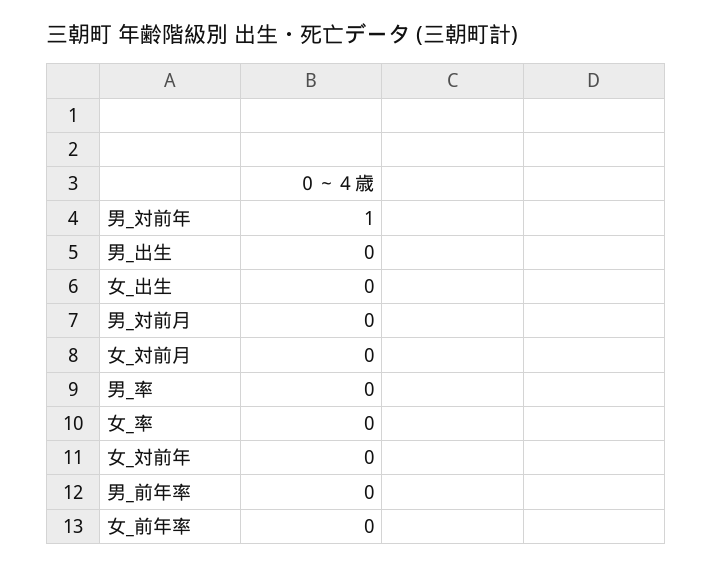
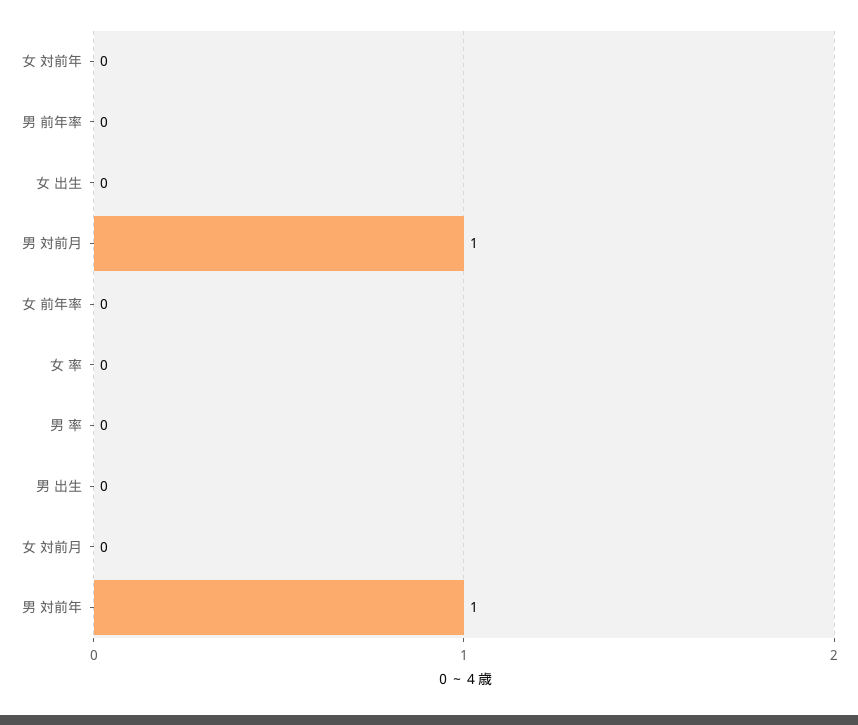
男_対前月: 0 -> 1

